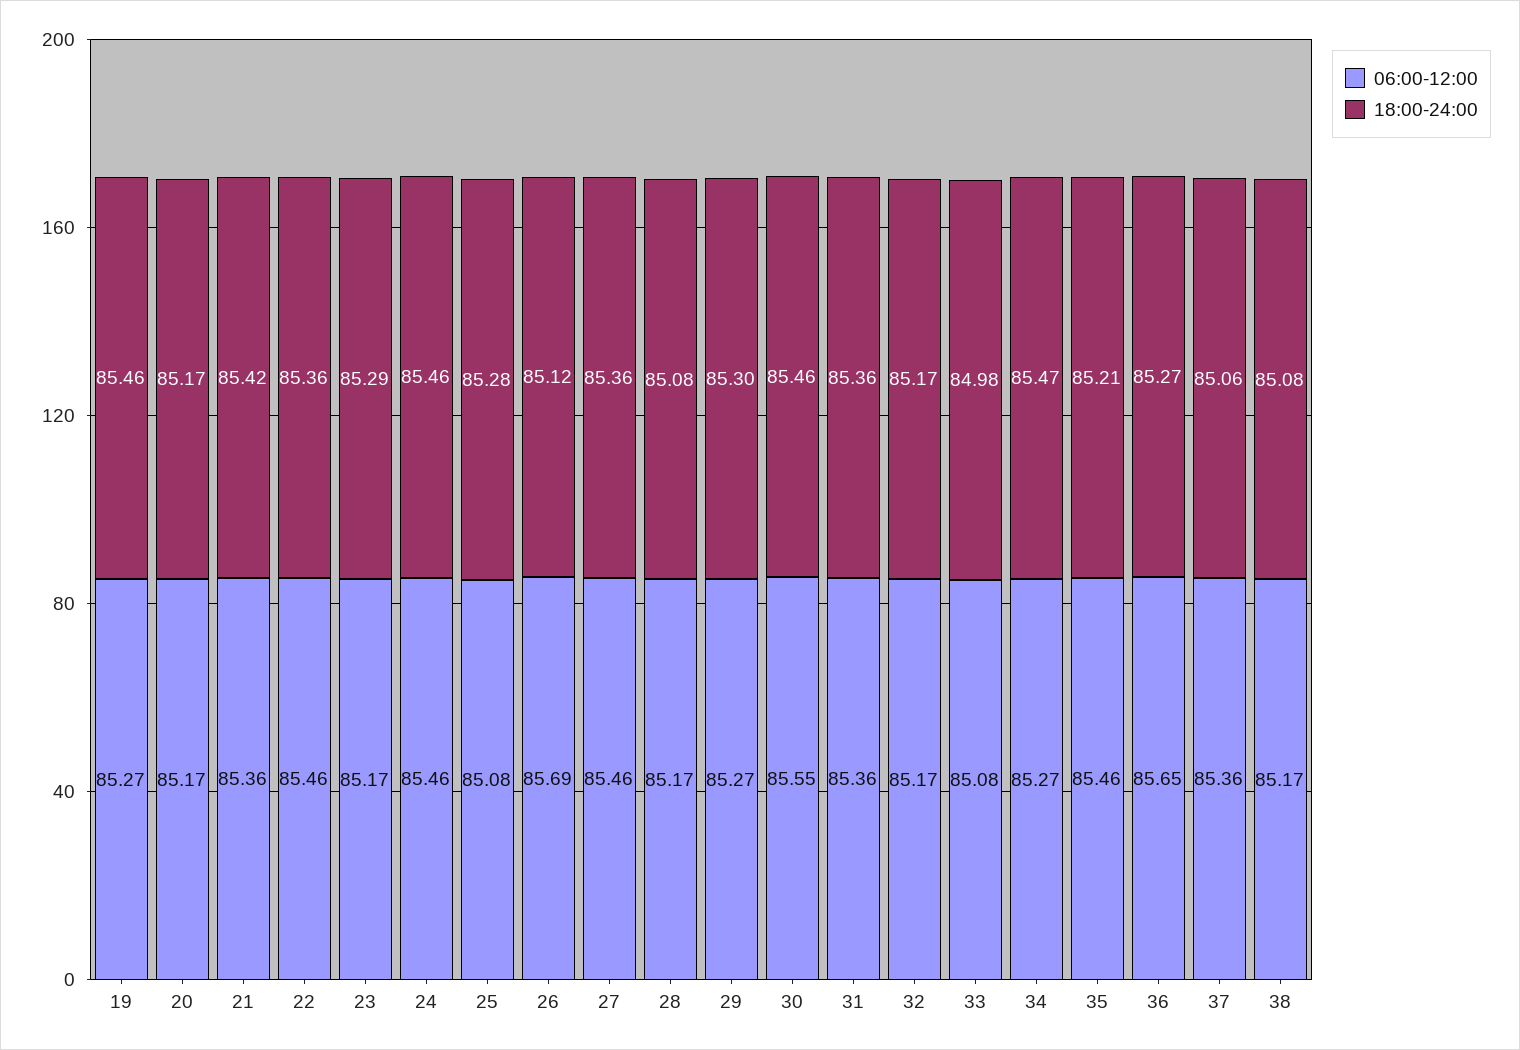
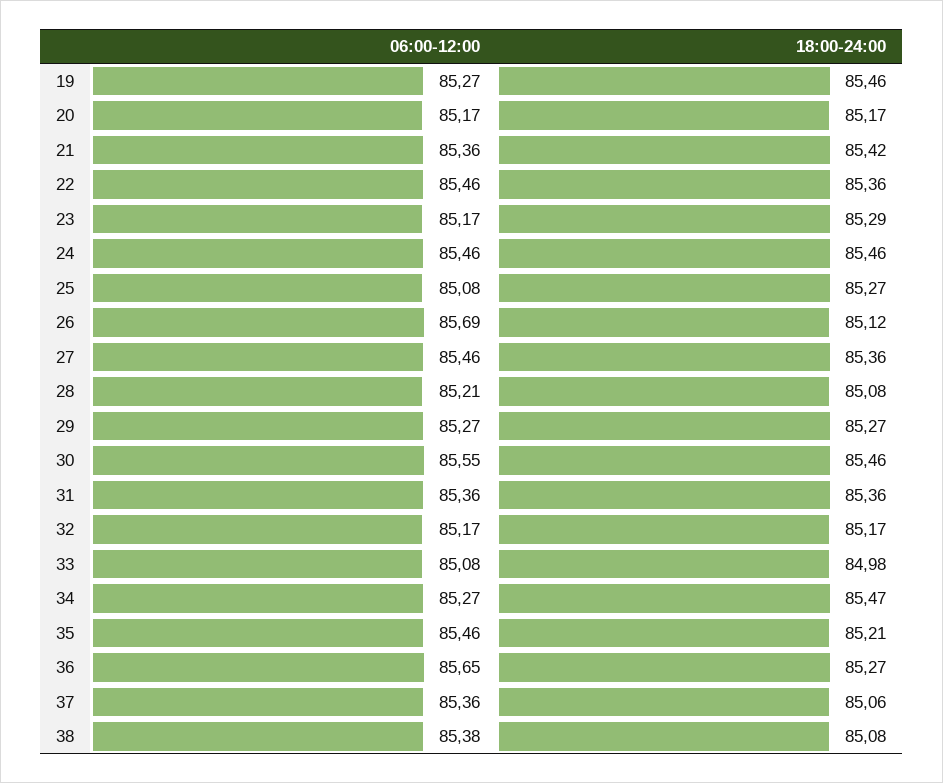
18:00-24:00, 25: 85.28 -> 85.27
06:00-12:00, 28: 85.17 -> 85.21
18:00-24:00, 29: 85.3 -> 85.27
06:00-12:00, 38: 85.17 -> 85.38

